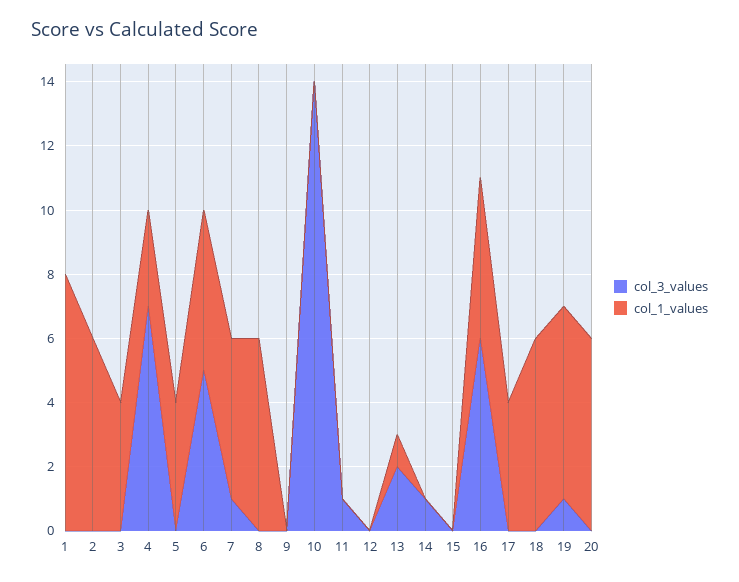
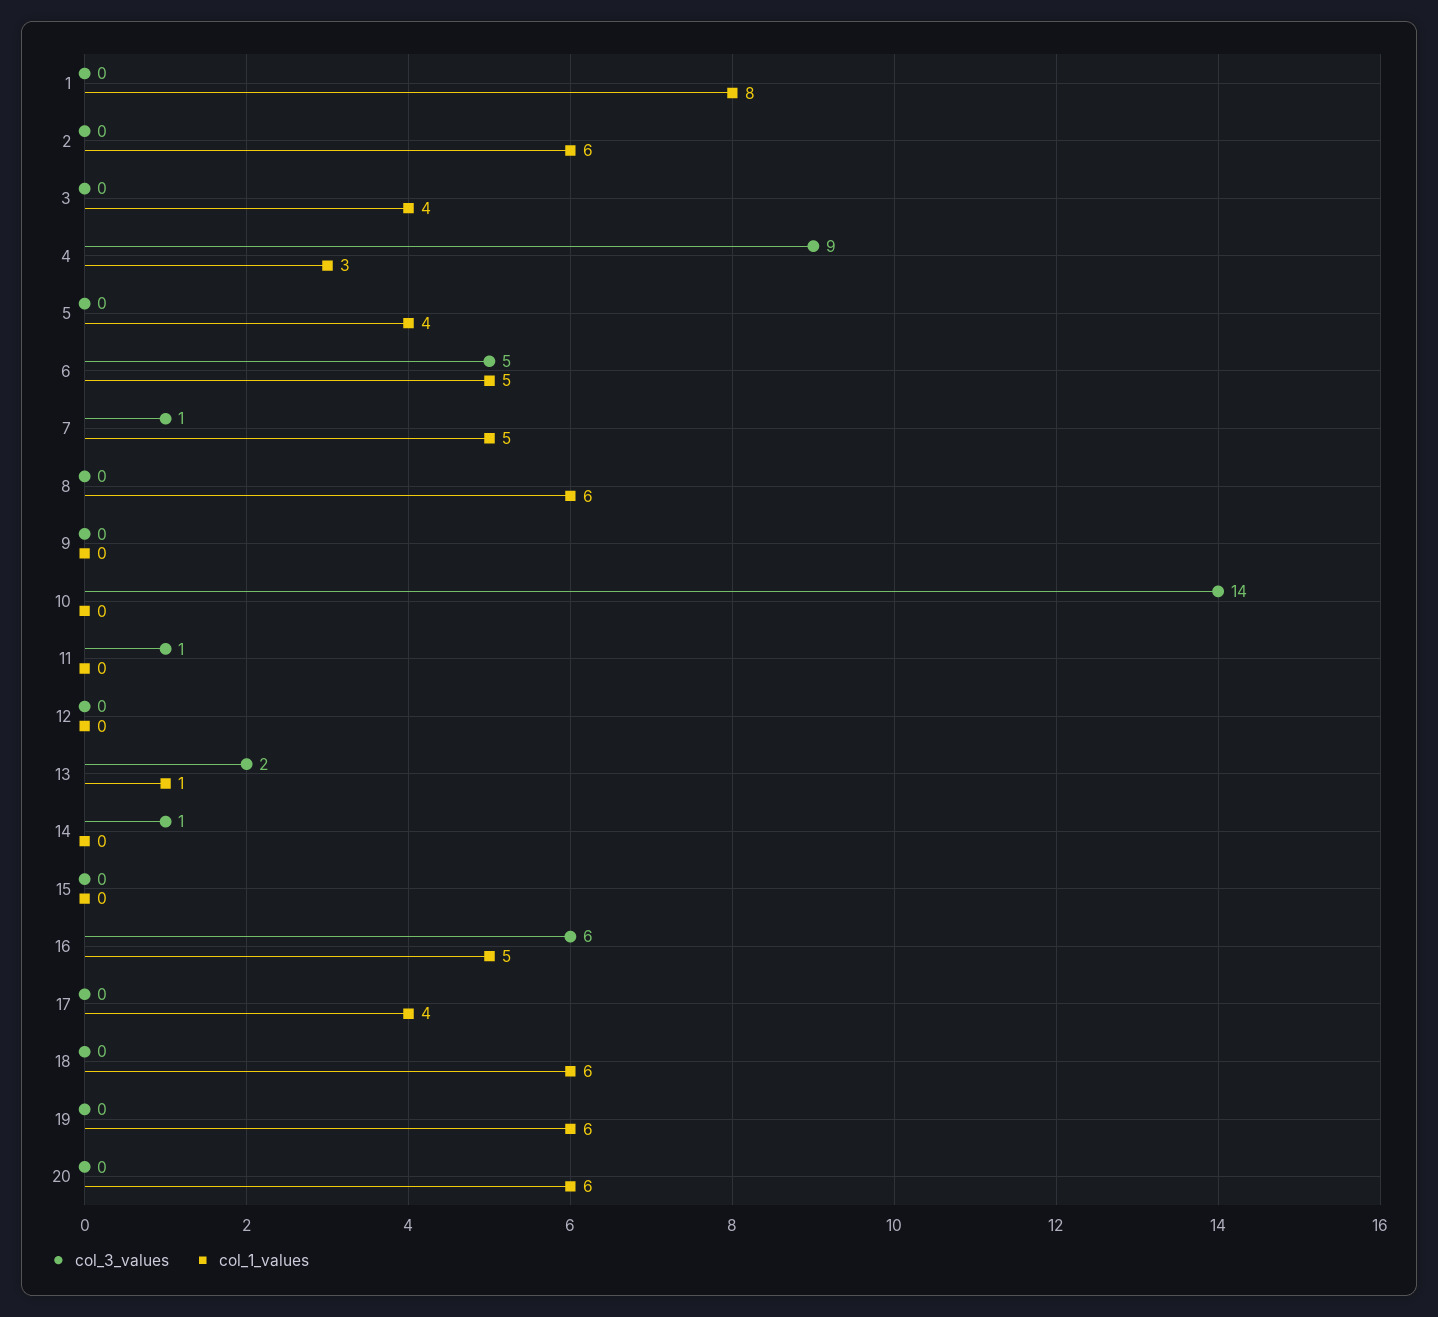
col_3_values, 4: 7 -> 9
col_3_values, 19: 1 -> 0

